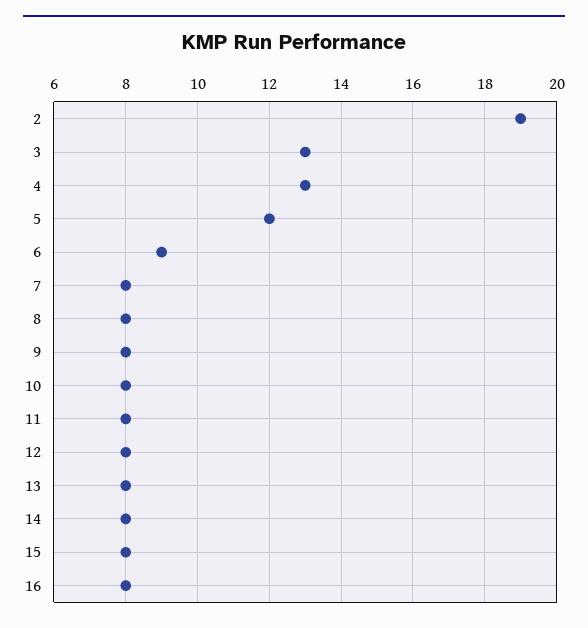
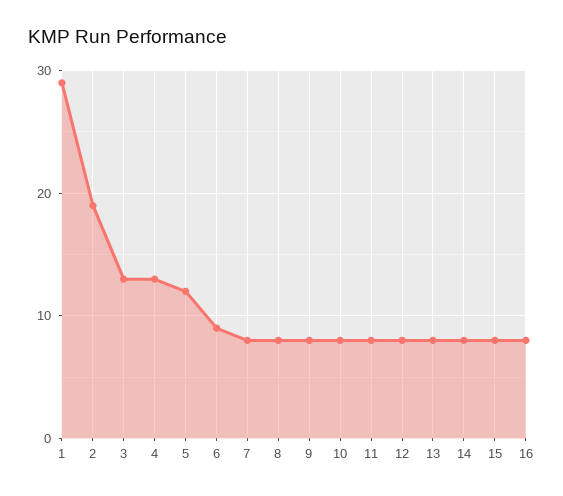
1: none -> 29

